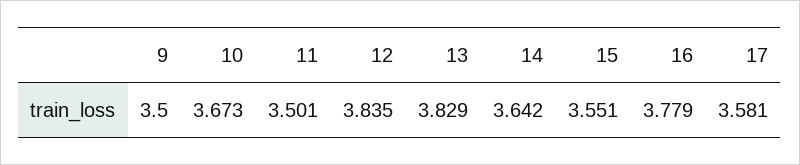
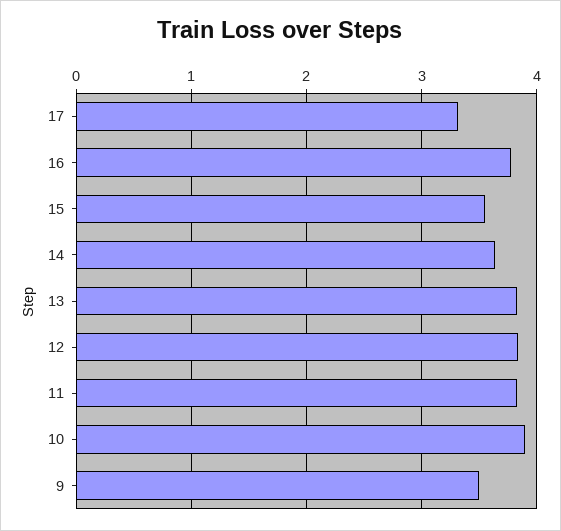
10: 3.673 -> 3.9
11: 3.501 -> 3.8
17: 3.581 -> 3.3

